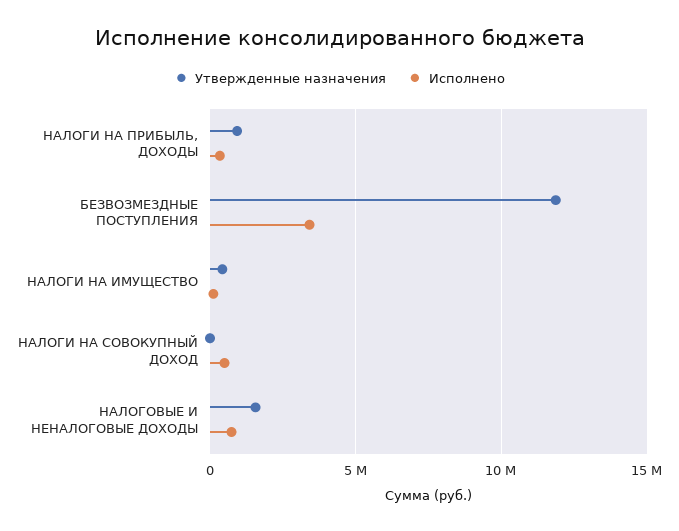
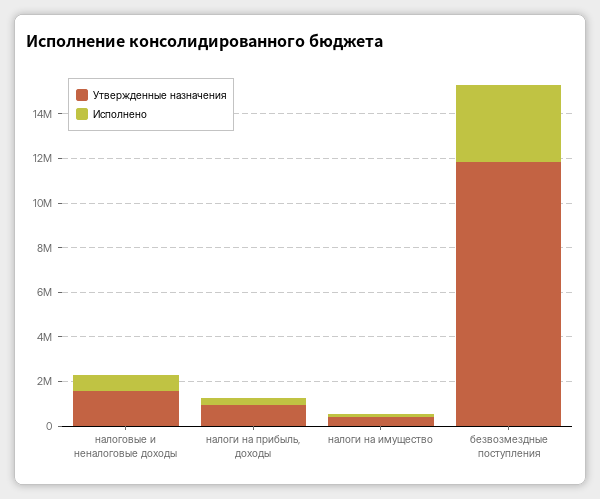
Утвержденные назначения, НАЛОГИ НА СОВОКУПНЫЙ ДОХОД: 0 -> none
Исполнено, НАЛОГИ НА СОВОКУПНЫЙ ДОХОД: 500000 -> none

